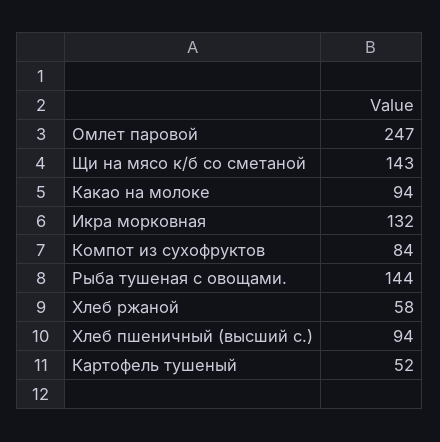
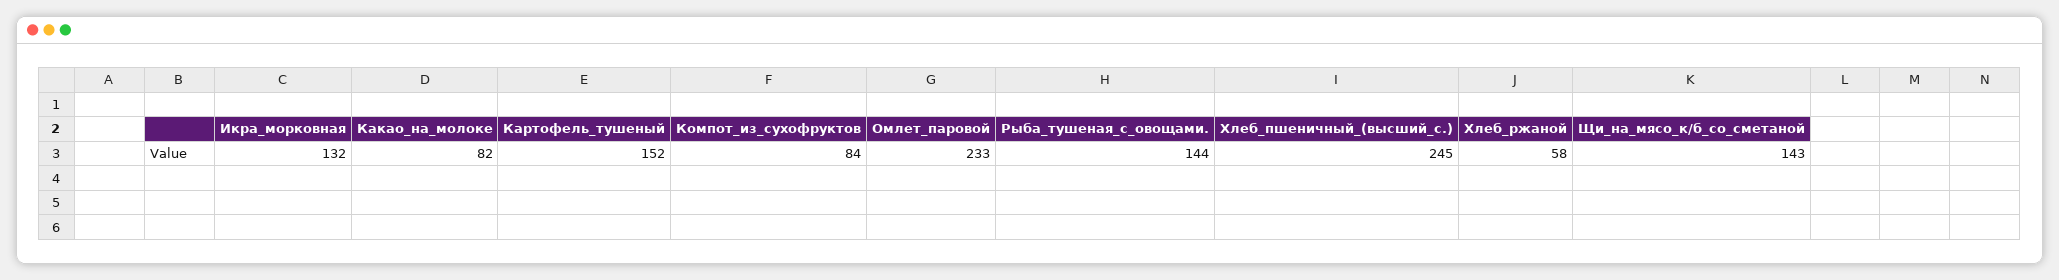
Омлет паровой: 247 -> 233
Какао на молоке: 94 -> 82
Хлеб пшеничный (высший с.): 94 -> 245
Картофель тушеный: 52 -> 152

